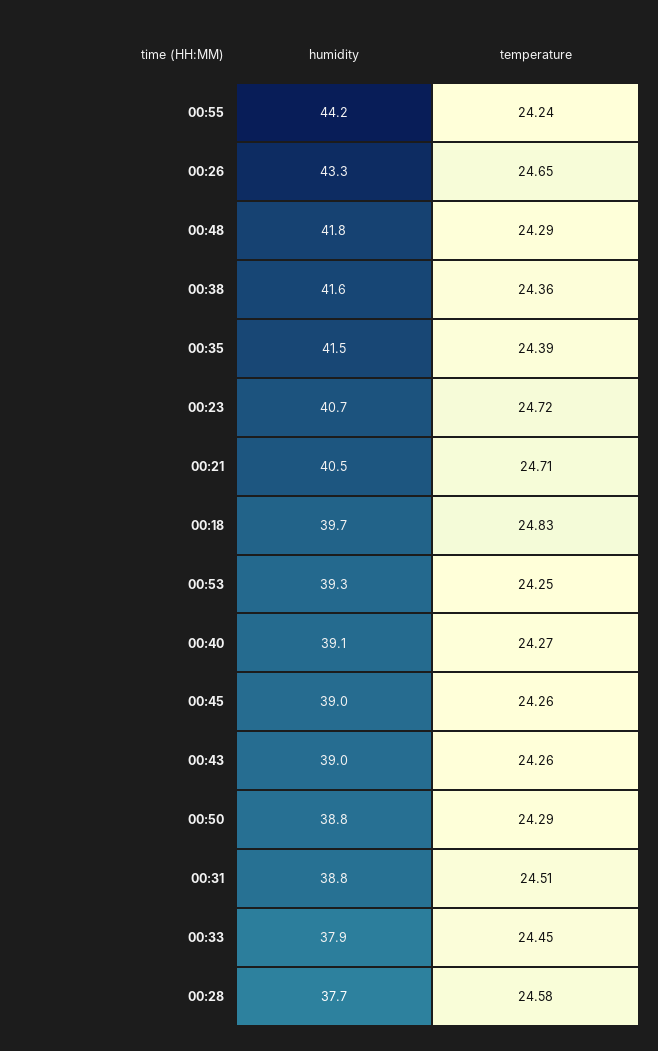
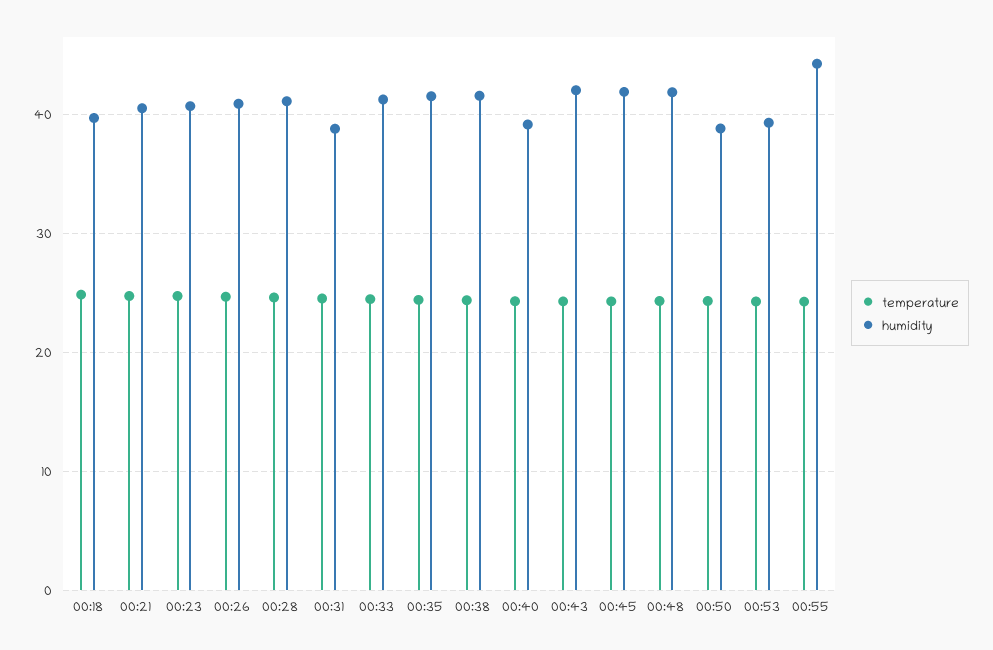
humidity, 00:26: 43.3 -> 41
humidity, 00:45: 39 -> 42
humidity, 00:43: 39 -> 42
humidity, 00:33: 37.9 -> 41
humidity, 00:28: 37.7 -> 41

